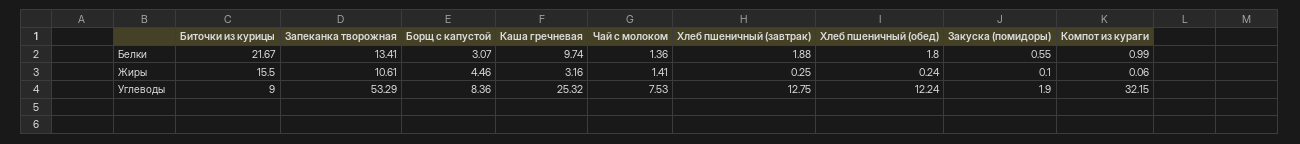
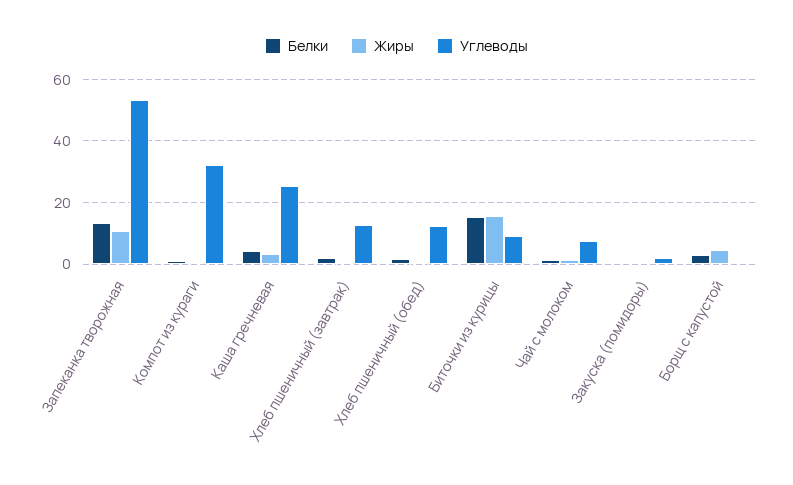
Белки, Биточки из курицы: 21.67 -> 16
Белки, Каша гречневая: 9.74 -> 4
Углеводы, Борщ с капустой: 8.36 -> 0

